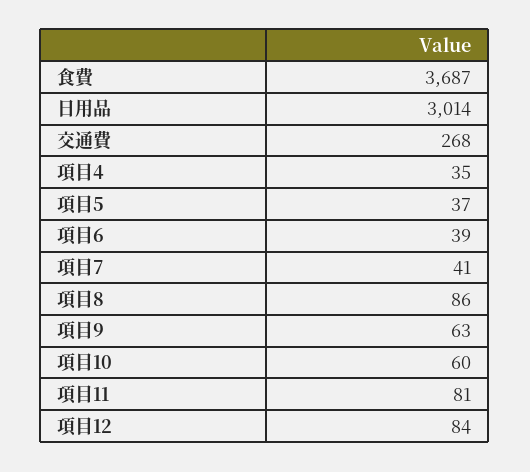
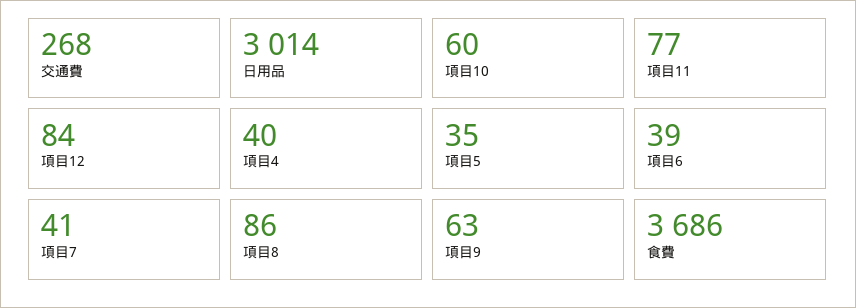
食費: 3687 -> 3686
項目4: 35 -> 40
項目5: 37 -> 35
項目11: 81 -> 77

